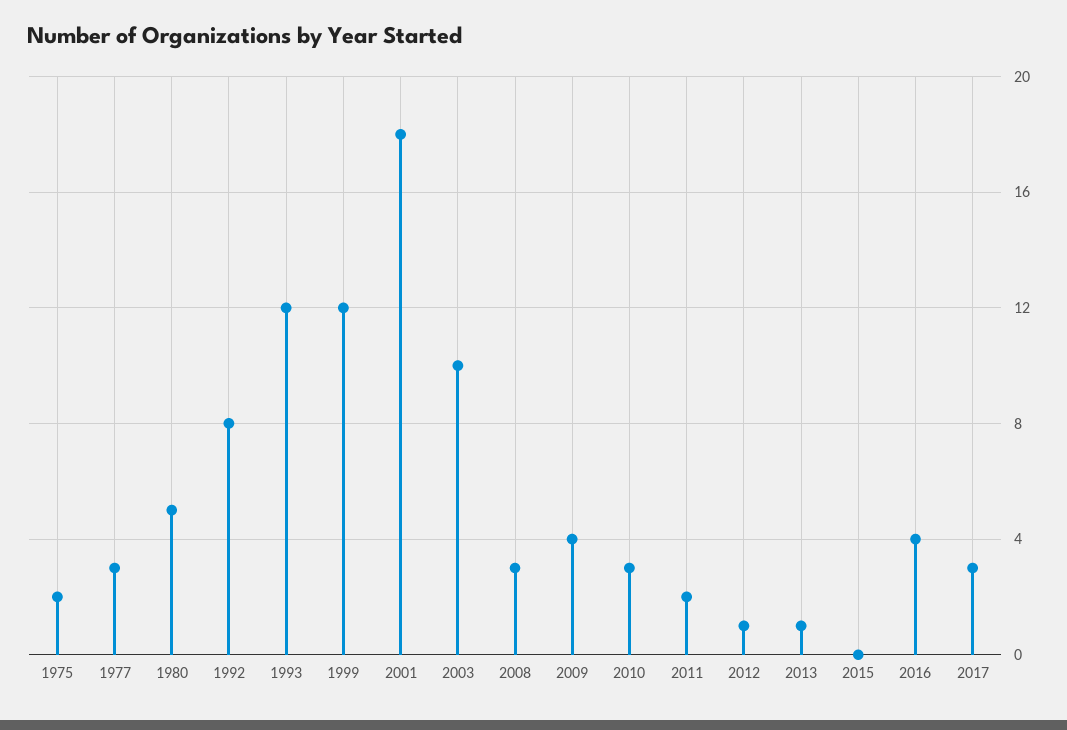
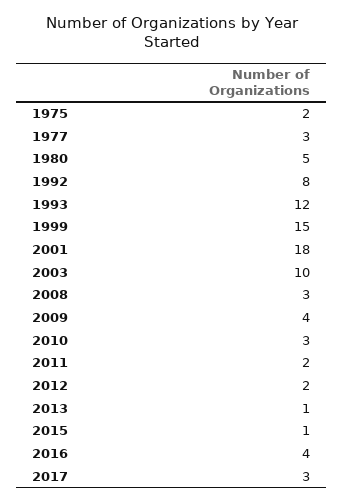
1999: 12 -> 15
2012: 1 -> 2
2015: 0 -> 1

